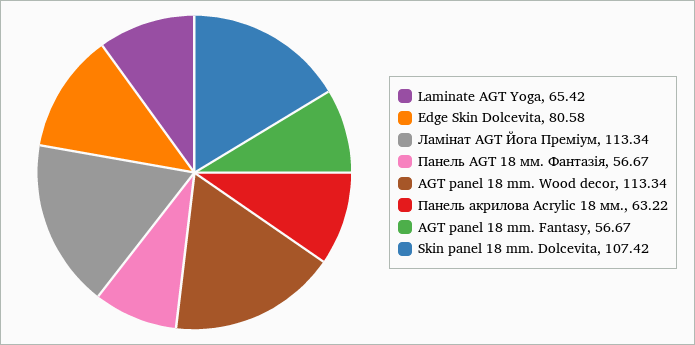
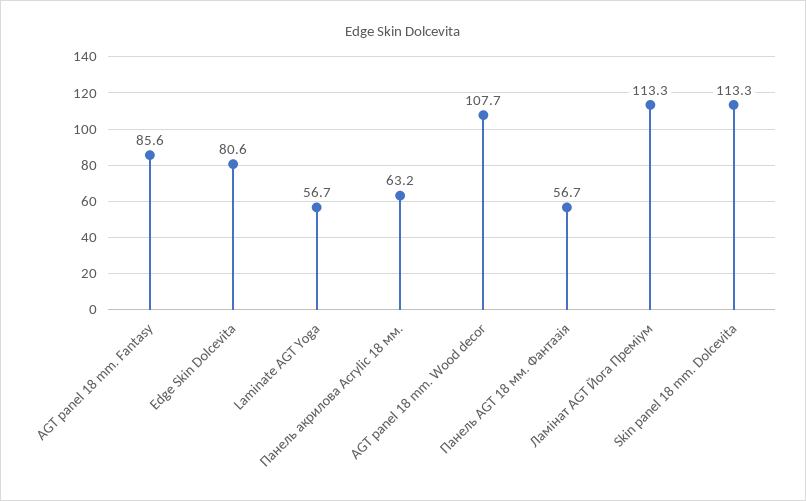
Laminate AGT Yoga: 65.42 -> 56.7
AGT panel 18 mm. Wood decor: 113.34 -> 107.7
AGT panel 18 mm. Fantasy: 56.67 -> 85.6
Skin panel 18 mm. Dolcevita: 107.42 -> 113.3

